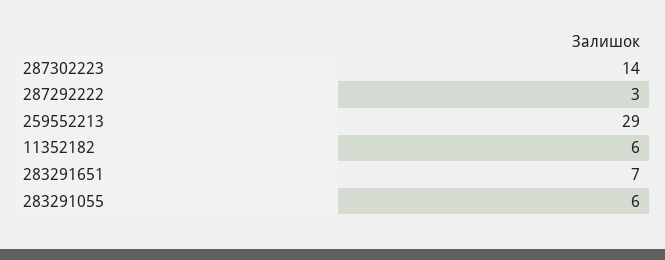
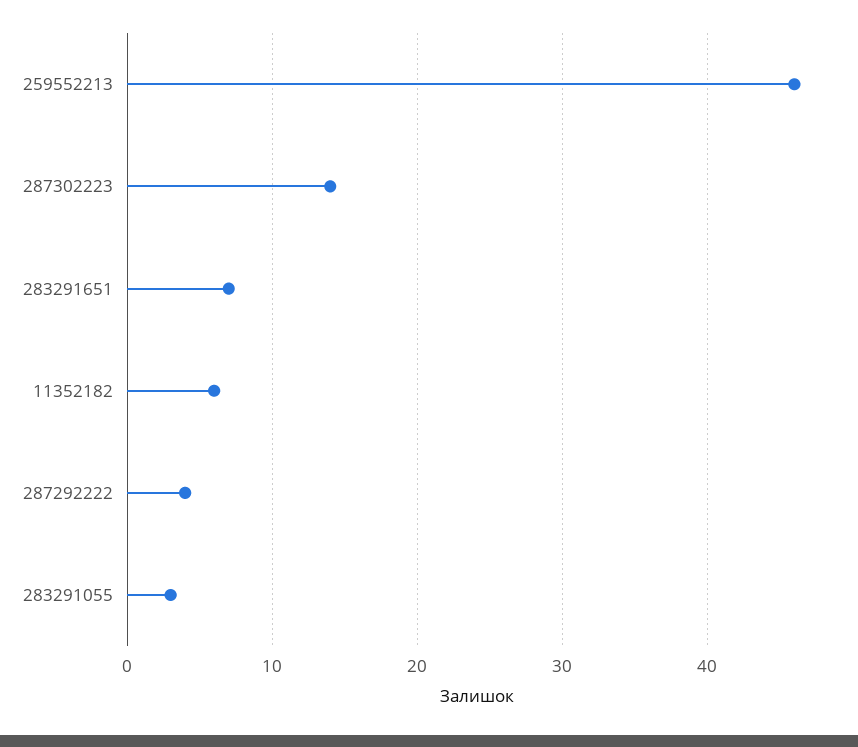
287292222: 3 -> 4
259552213: 29 -> 46
283291055: 6 -> 3

